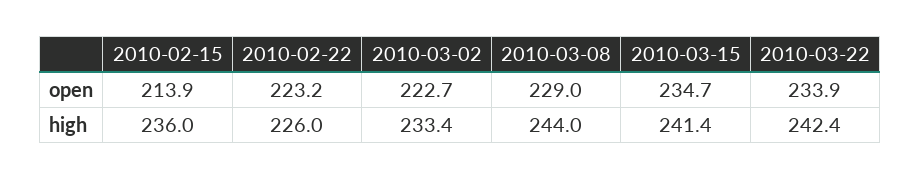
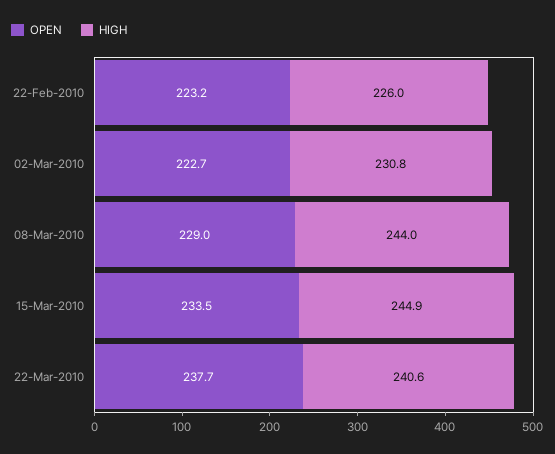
open, 2010-02-15: 213.9 -> none
open, 2010-03-15: 234.7 -> 233.5
open, 2010-03-22: 233.9 -> 237.7
high, 2010-02-15: 236 -> none
high, 2010-03-02: 233.4 -> 230.8
high, 2010-03-15: 241.4 -> 244.9
high, 2010-03-22: 242.4 -> 240.6

